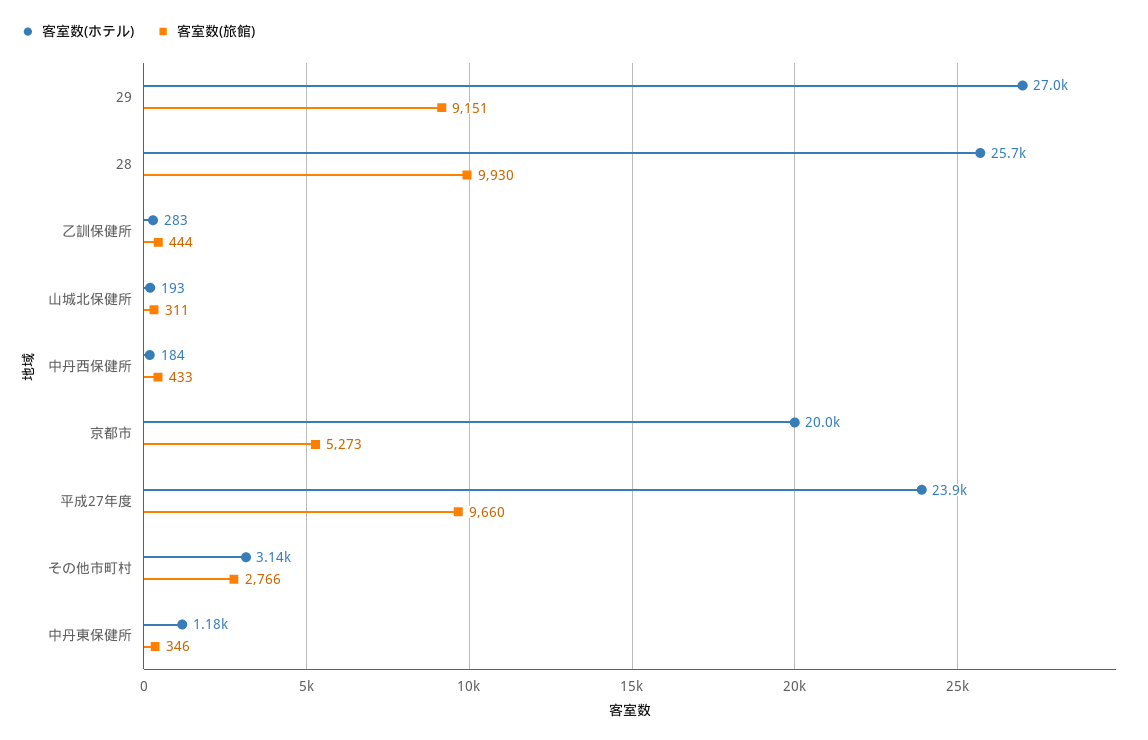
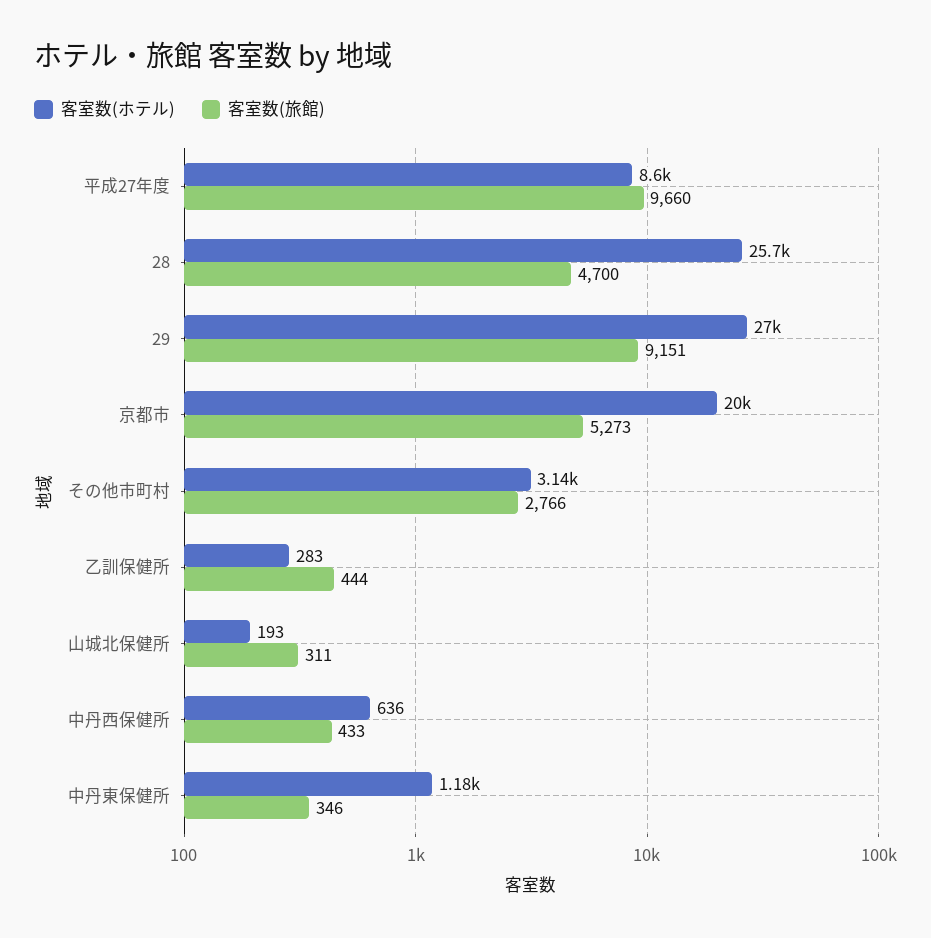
客室数(旅館), 28: 9930 -> 4700
客室数(ホテル), 中丹西保健所: 184 -> 636
客室数(ホテル), 平成27年度: 23900 -> 8600

